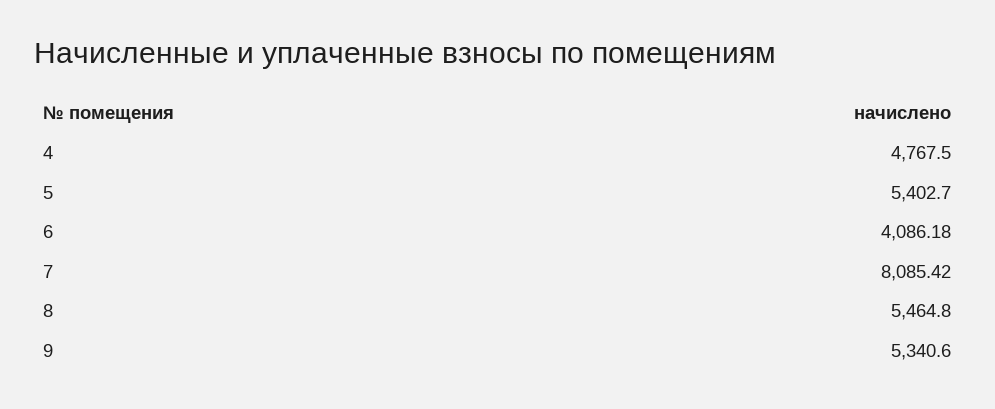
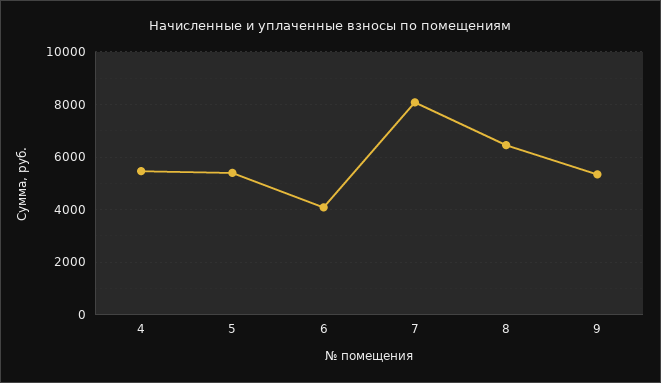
4: 4767.5 -> 5500
8: 5464.8 -> 6500

